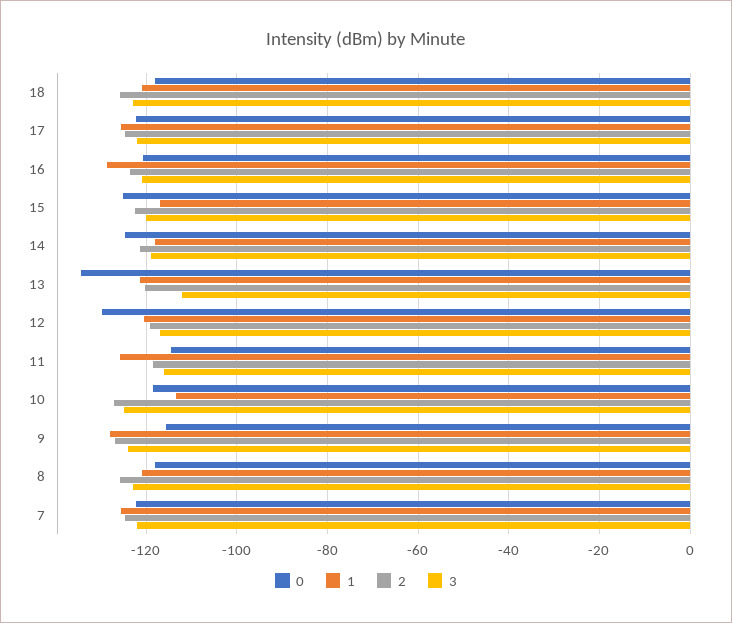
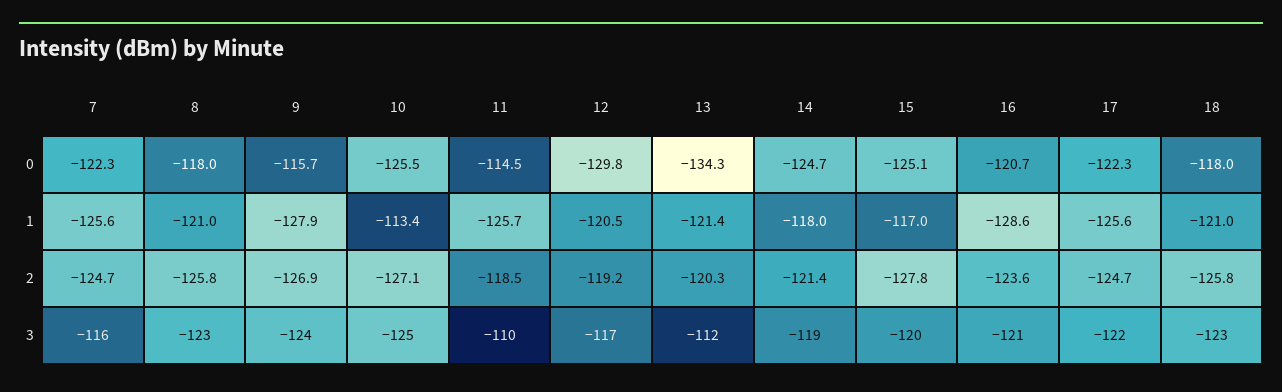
2, 15: -122 -> -127.8
3, 11: -116 -> -110
0, 10: -118 -> -125.5
3, 7: -122 -> -116

